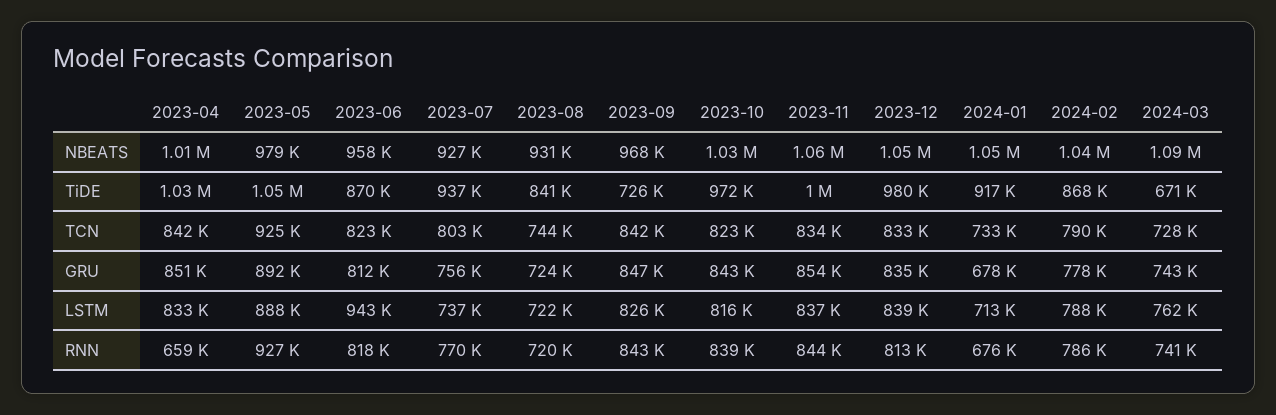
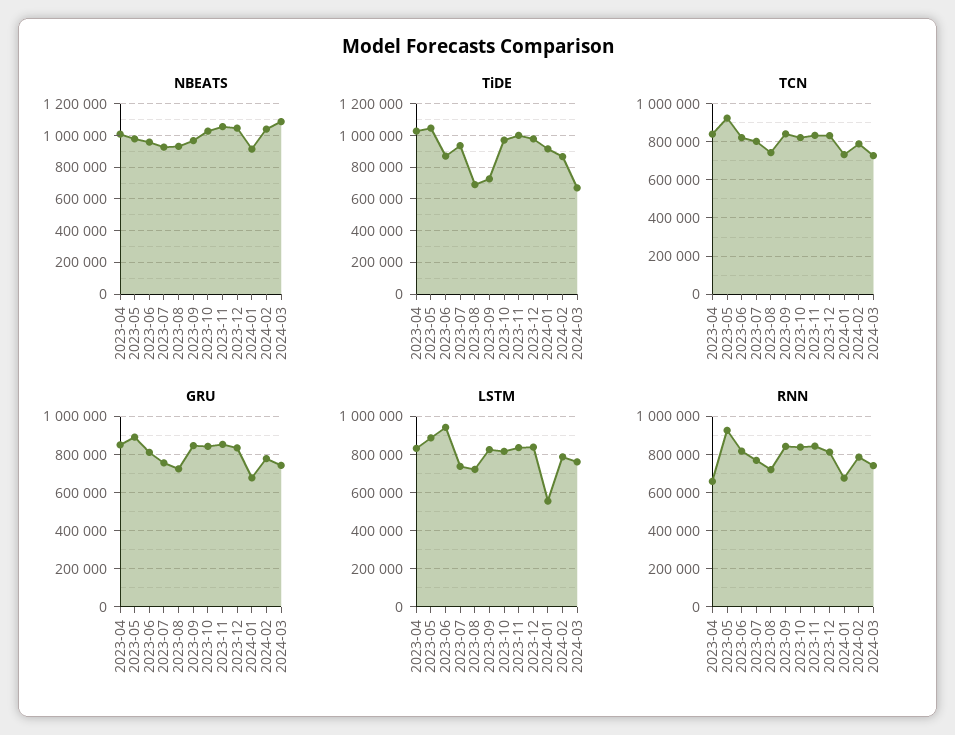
NBEATS, 2024-01: 1050000 -> 900000
TiDE, 2023-08: 841000 -> 700000
LSTM, 2024-01: 713000 -> 550000

